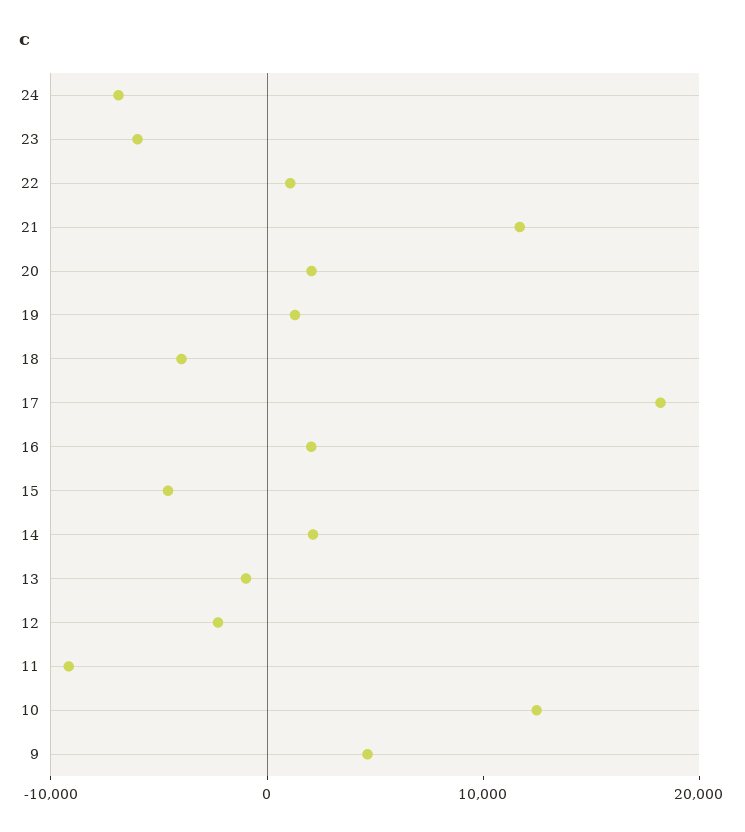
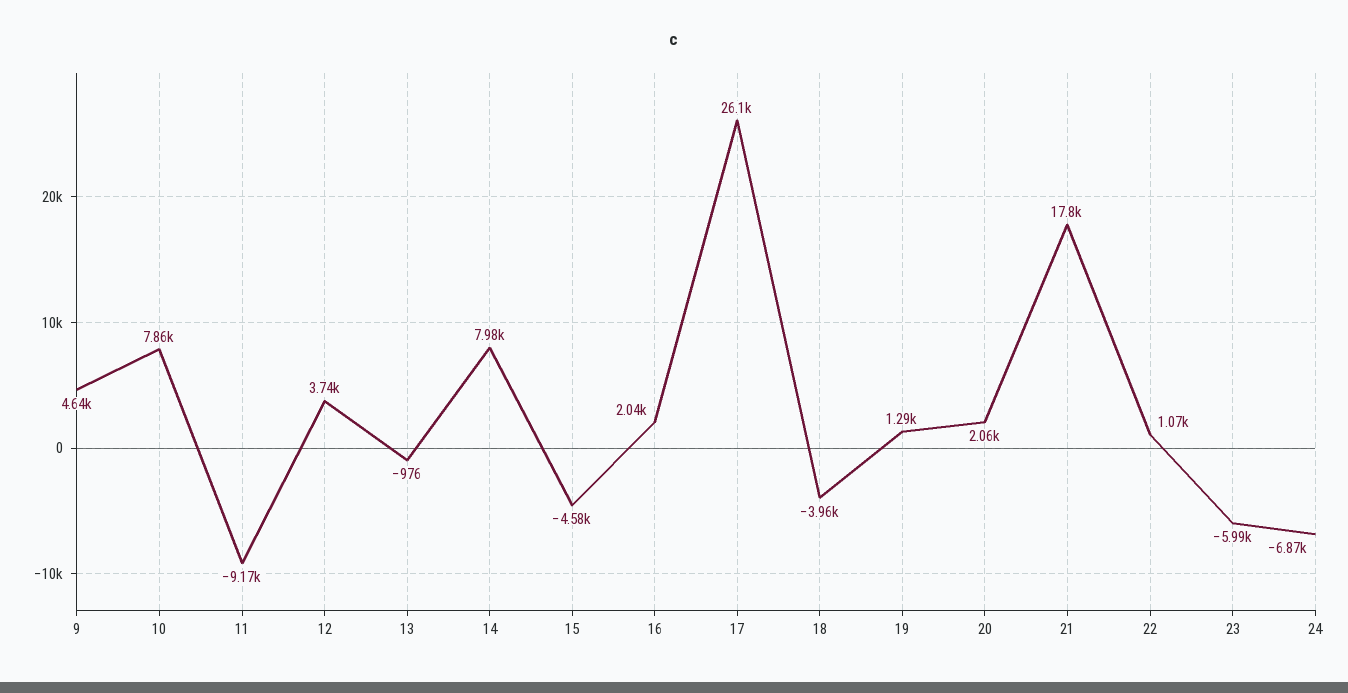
21: 12000 -> 17800
17: 18000 -> 26100
14: 2000 -> 7980
12: -2000 -> 3740
10: 12000 -> 7860

